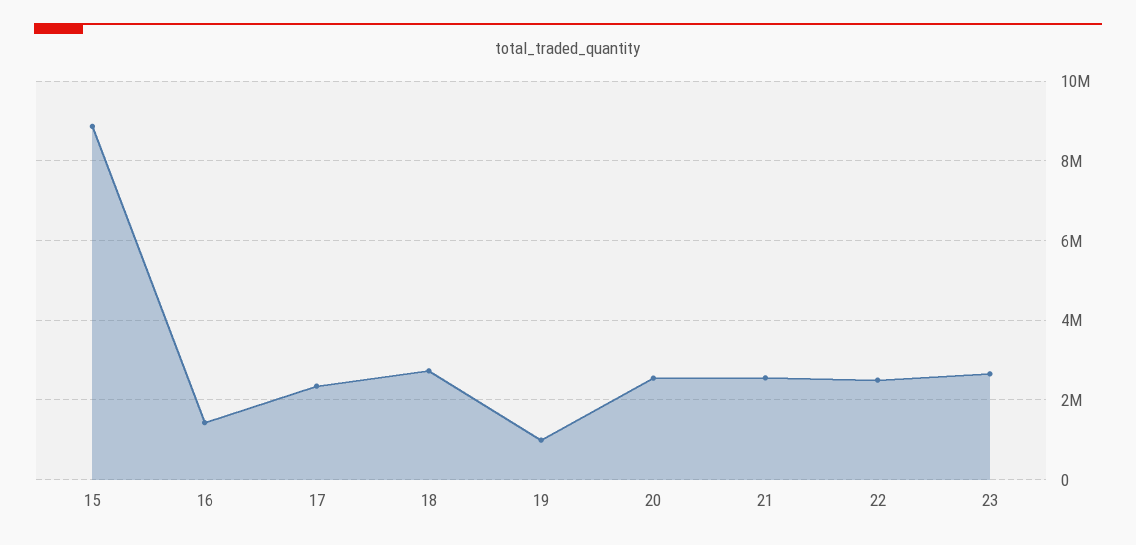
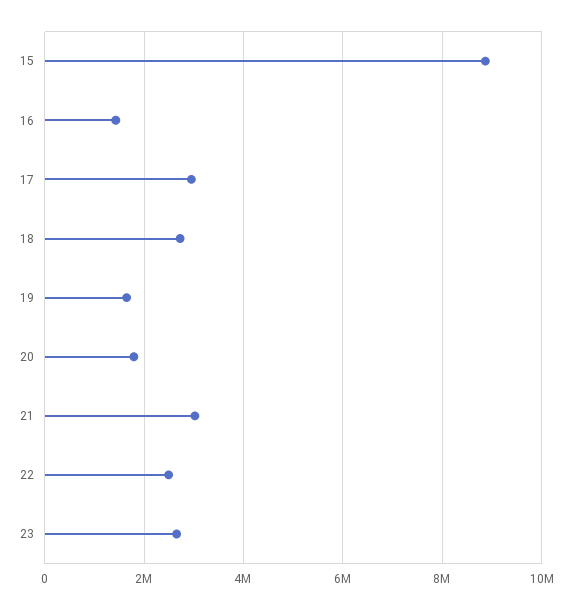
17: 2400000 -> 3000000
19: 1000000 -> 1600000
20: 2600000 -> 1800000
21: 2600000 -> 3000000

